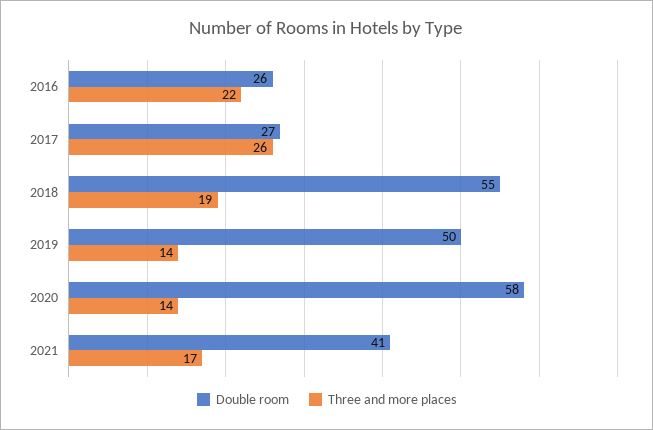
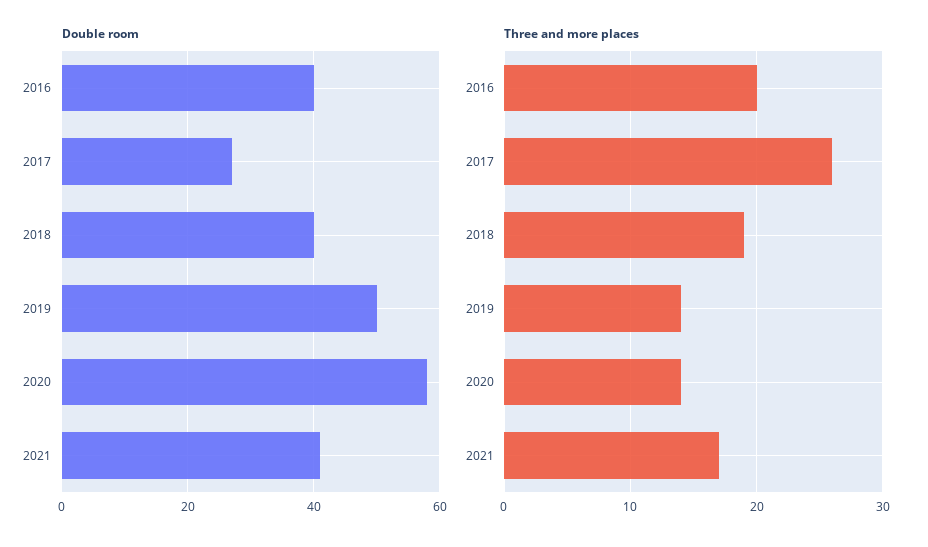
Double room, 2016: 26 -> 40
Three and more places, 2016: 22 -> 20
Double room, 2018: 55 -> 40

